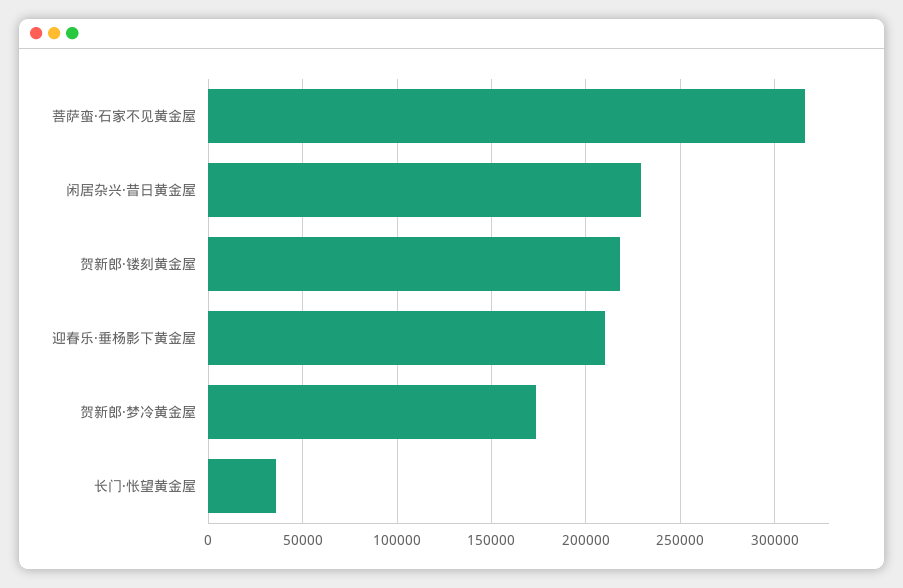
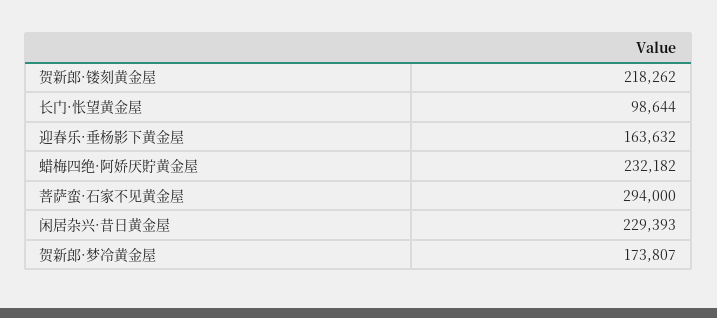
菩萨蛮·石家不见黄金屋: 315000 -> 294000
迎春乐·垂杨影下黄金屋: 210000 -> 163632
长门·怅望黄金屋: 35000 -> 98644
蜡梅四绝·阿娇厌貯黄金屋: none -> 232182

